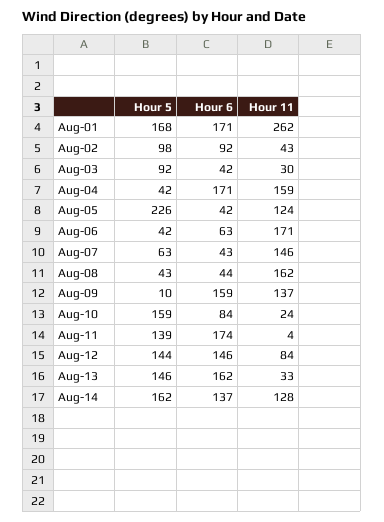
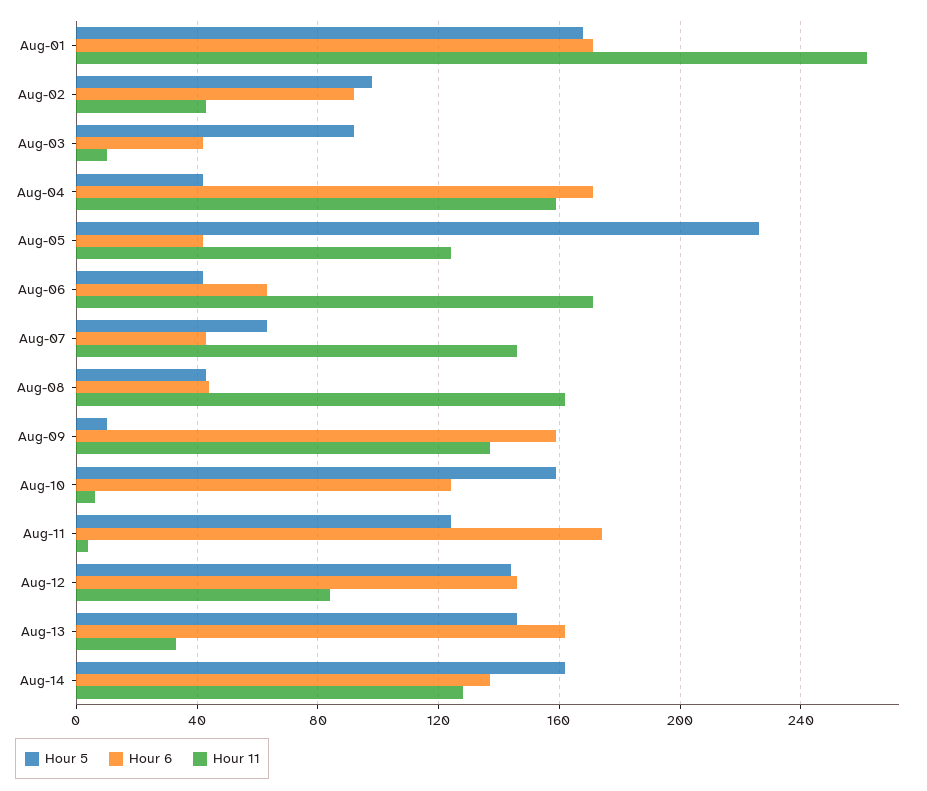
Hour 11, Aug-03: 30 -> 10
Hour 6, Aug-10: 84 -> 125
Hour 11, Aug-10: 24 -> 5
Hour 5, Aug-11: 139 -> 125

